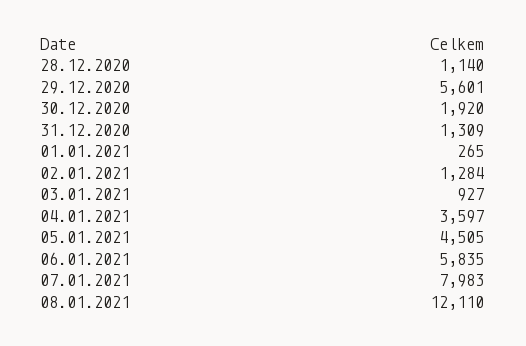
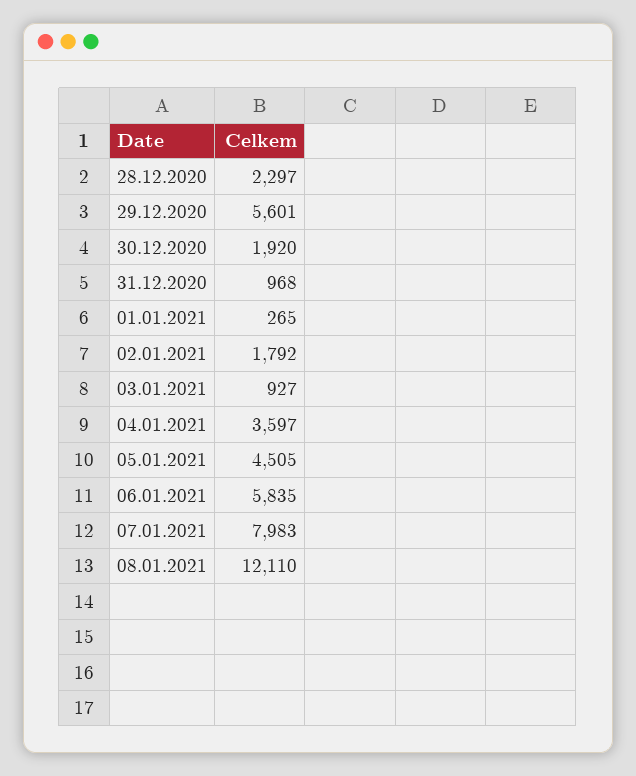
28.12.2020: 1140 -> 2297
31.12.2020: 1309 -> 968
02.01.2021: 1284 -> 1792

